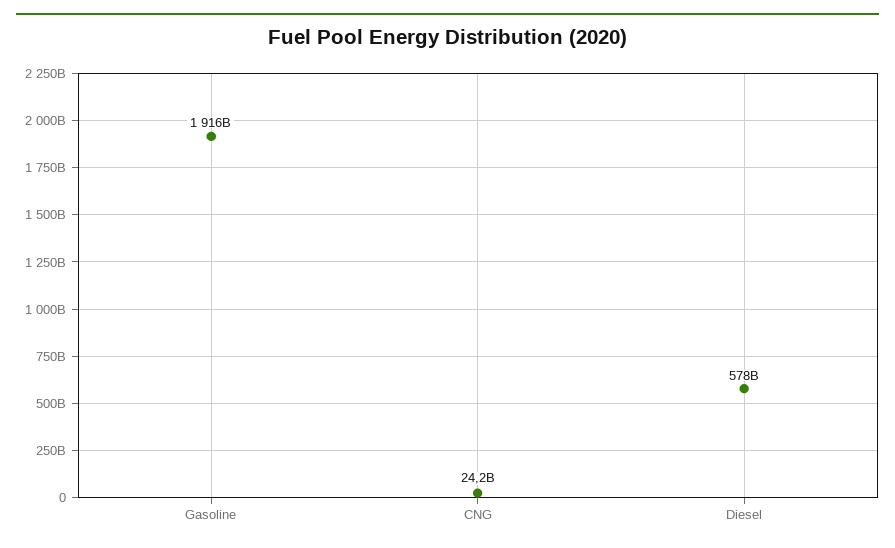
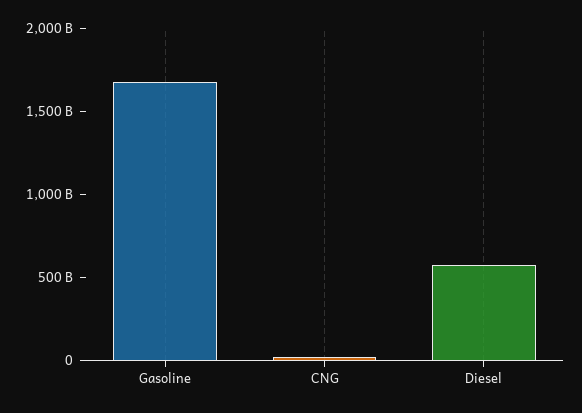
Gasoline: 1916000000000 -> 1700000000000

